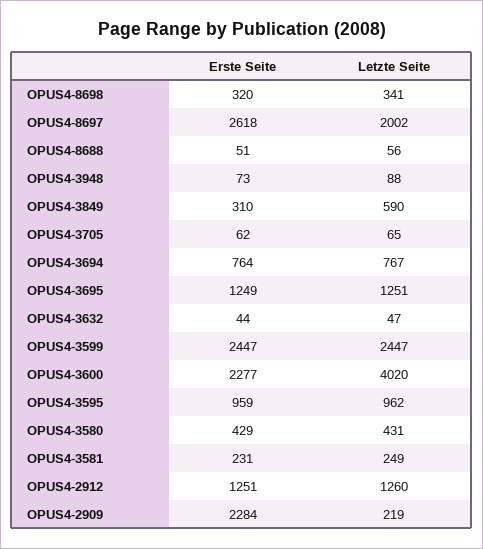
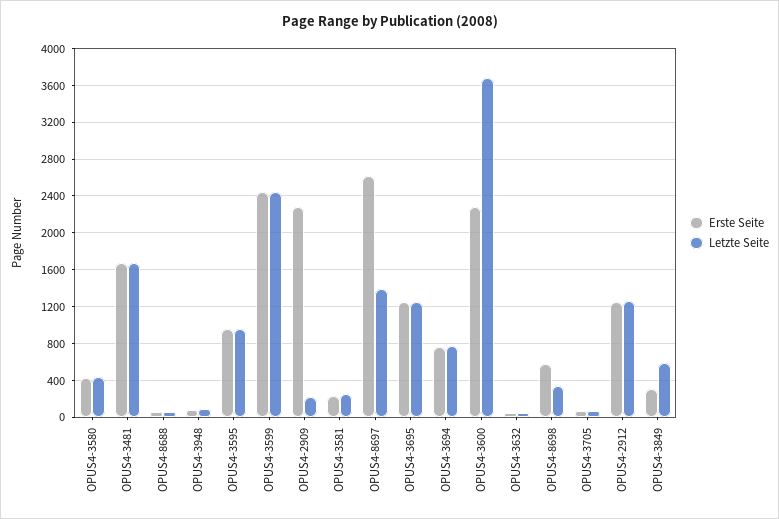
Erste Seite, OPUS4-8698: 320 -> 600
Letzte Seite, OPUS4-8697: 2002 -> 1400
Letzte Seite, OPUS4-3600: 4020 -> 3700
Erste Seite, OPUS4-3481: none -> 1700
Letzte Seite, OPUS4-3481: none -> 1700

